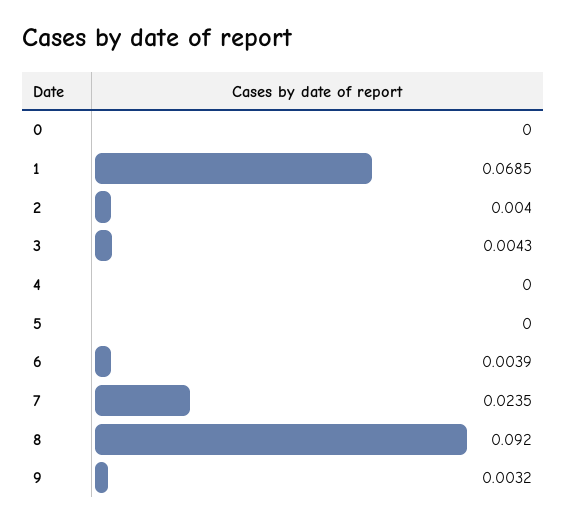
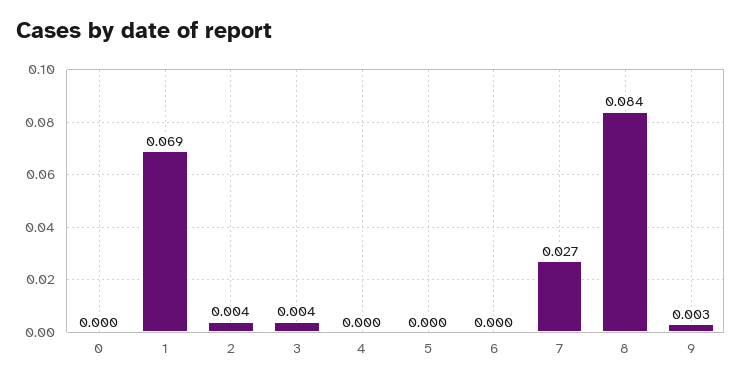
6: 0.0039 -> 0
7: 0.0235 -> 0.027
8: 0.092 -> 0.084

